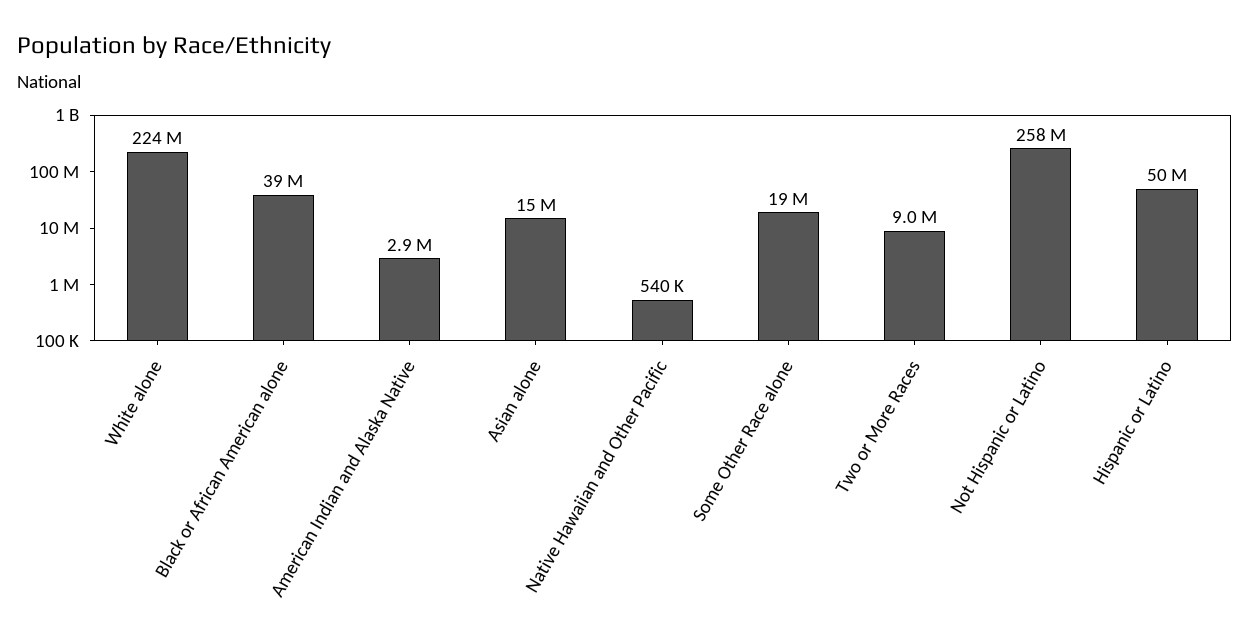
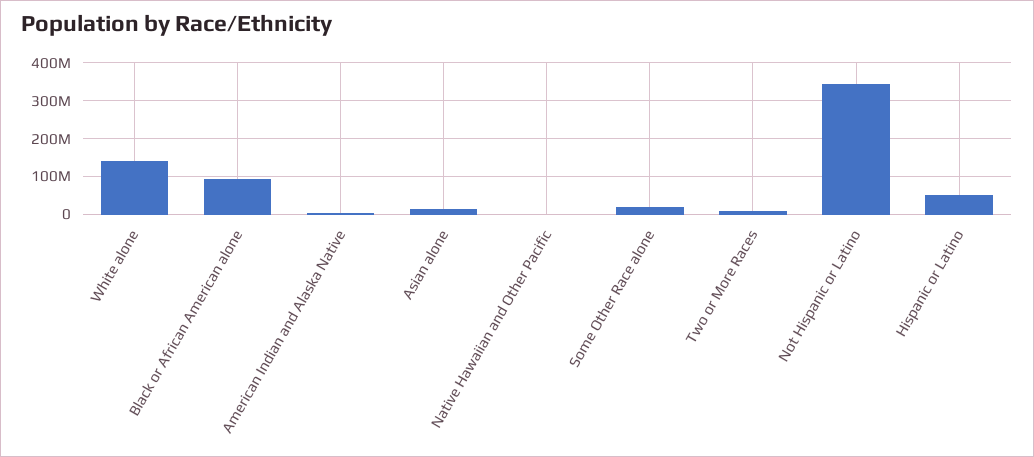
White alone: 224000000 -> 140000000
Black or African American alone: 39000000 -> 100000000
Not Hispanic or Latino: 258000000 -> 340000000

